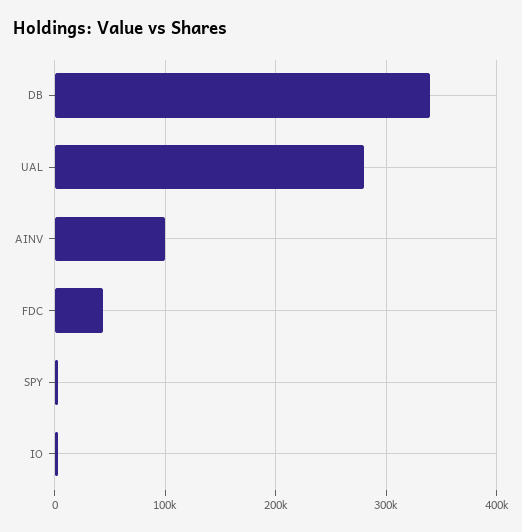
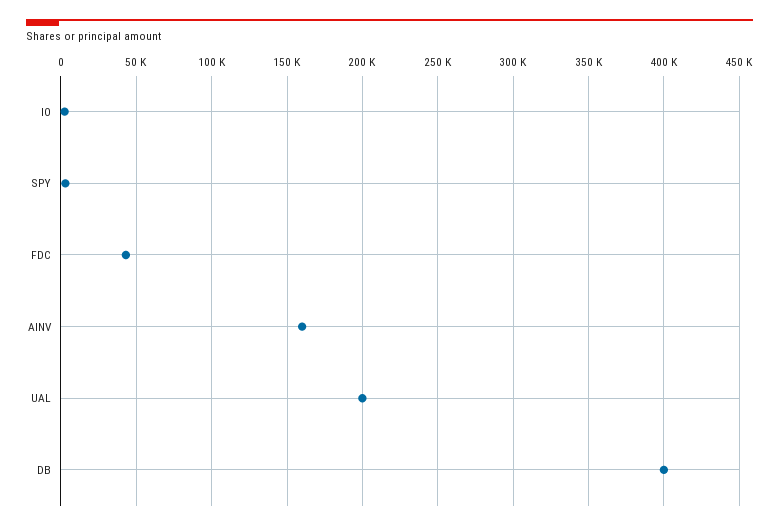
DB: 340000 -> 400000
UAL: 280000 -> 200000
AINV: 100000 -> 160000

